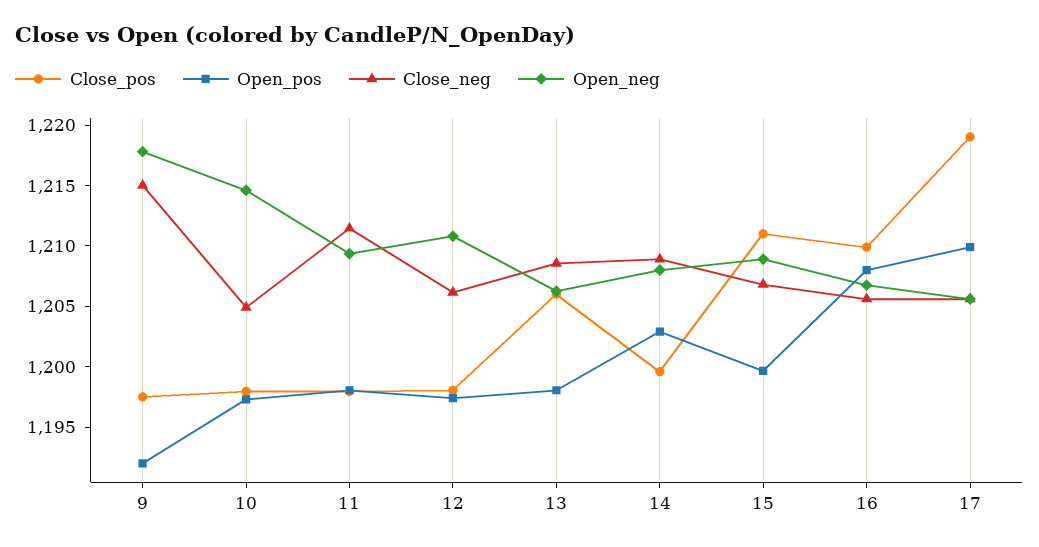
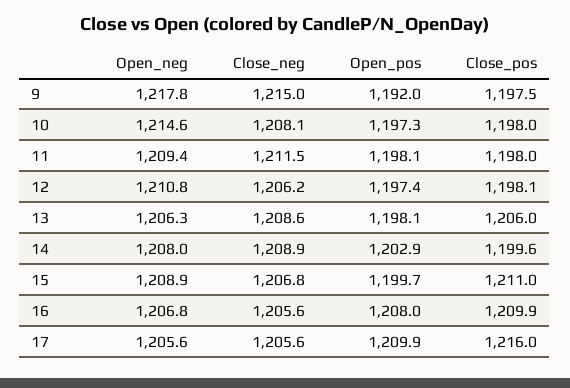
Close_neg, 10: 1205 -> 1208.1
Close_pos, 17: 1219 -> 1216

